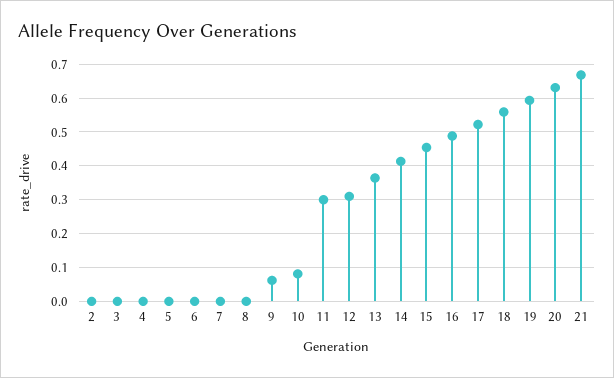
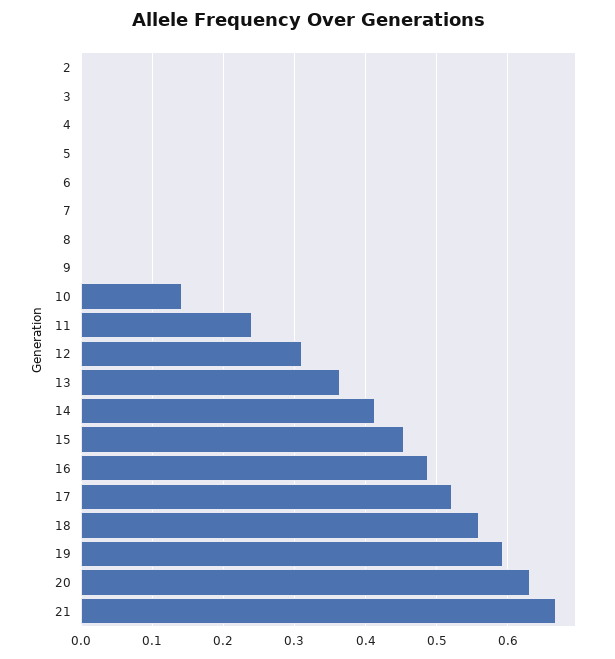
9: 0.06 -> 0
10: 0.08 -> 0.14
11: 0.3 -> 0.24

